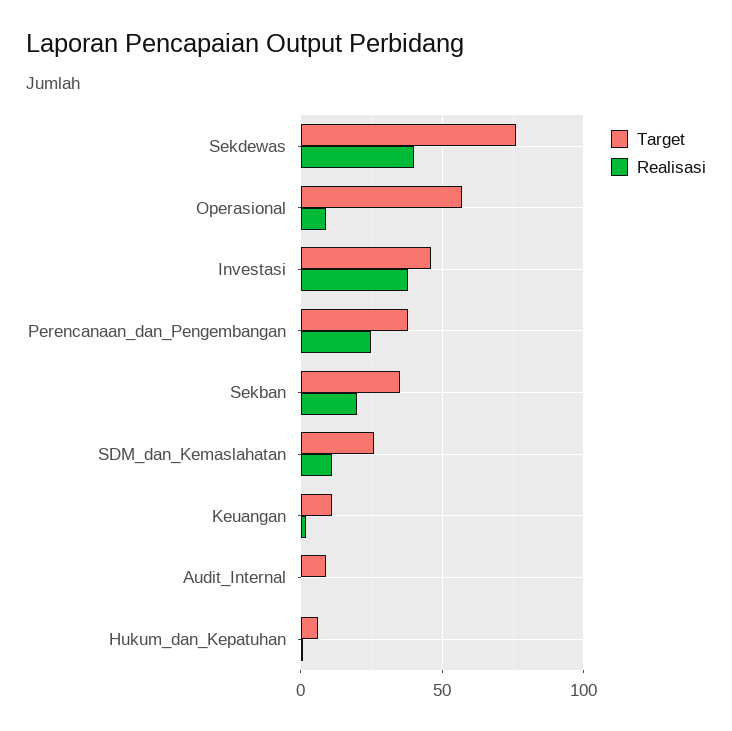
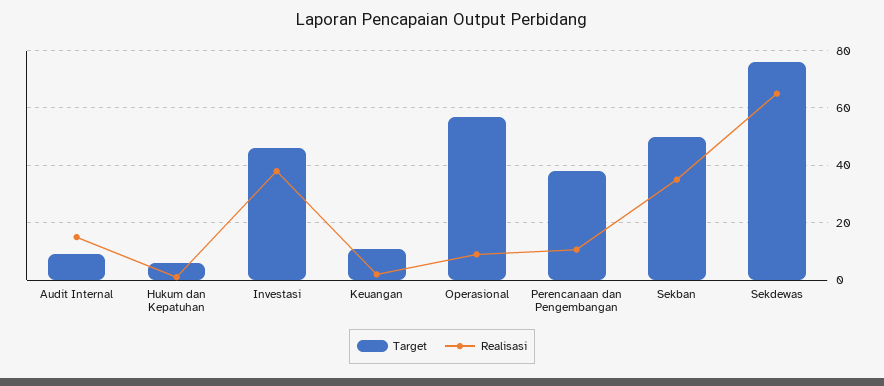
Realisasi, Sekdewas: 40 -> 65
Realisasi, Perencanaan_dan_Pengembangan: 25 -> 10
Target, Sekban: 35 -> 50
Realisasi, Sekban: 20 -> 35
Target, SDM_dan_Kemaslahatan: 25 -> none
Realisasi, SDM_dan_Kemaslahatan: 10 -> none
Realisasi, Audit_Internal: 0 -> 15

